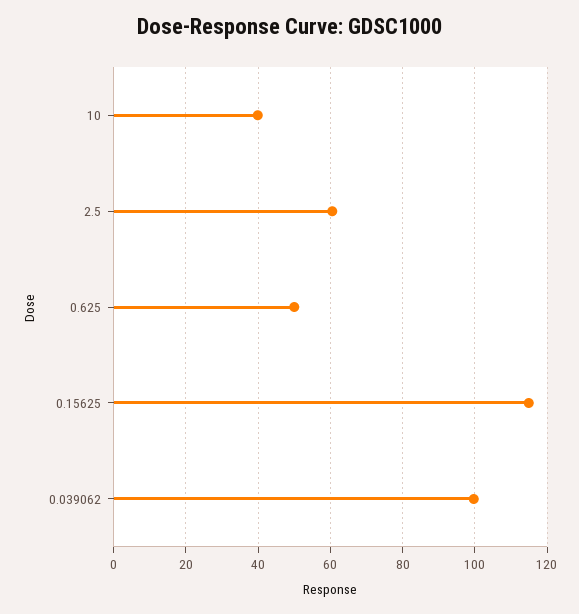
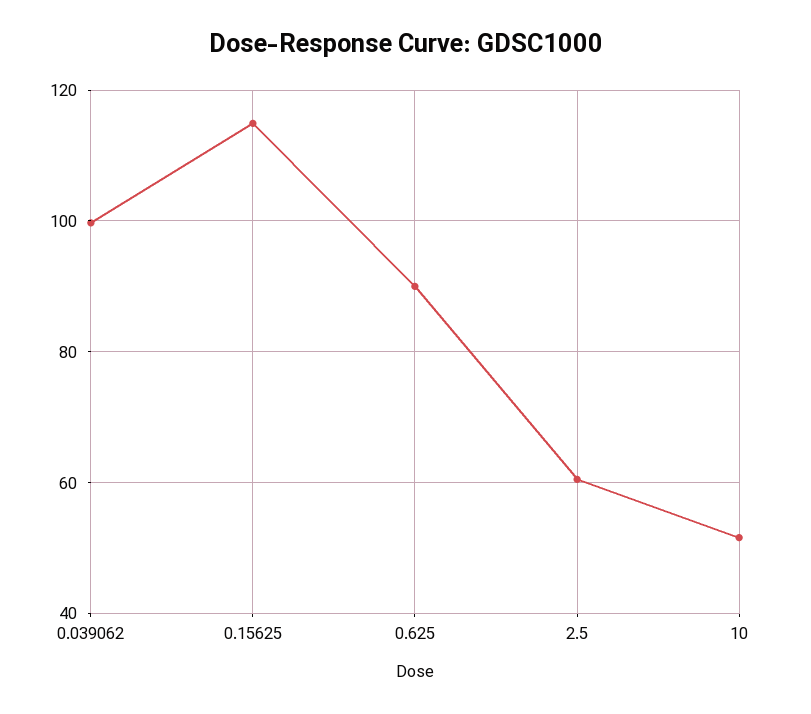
10: 40 -> 52
0.625: 50 -> 90

